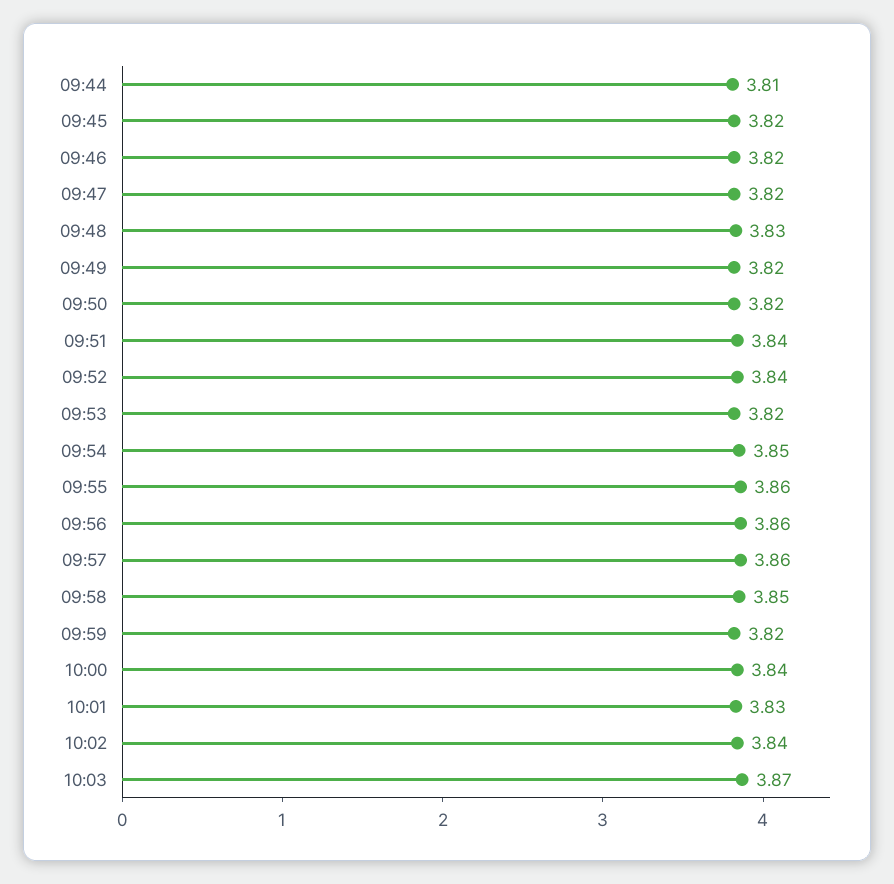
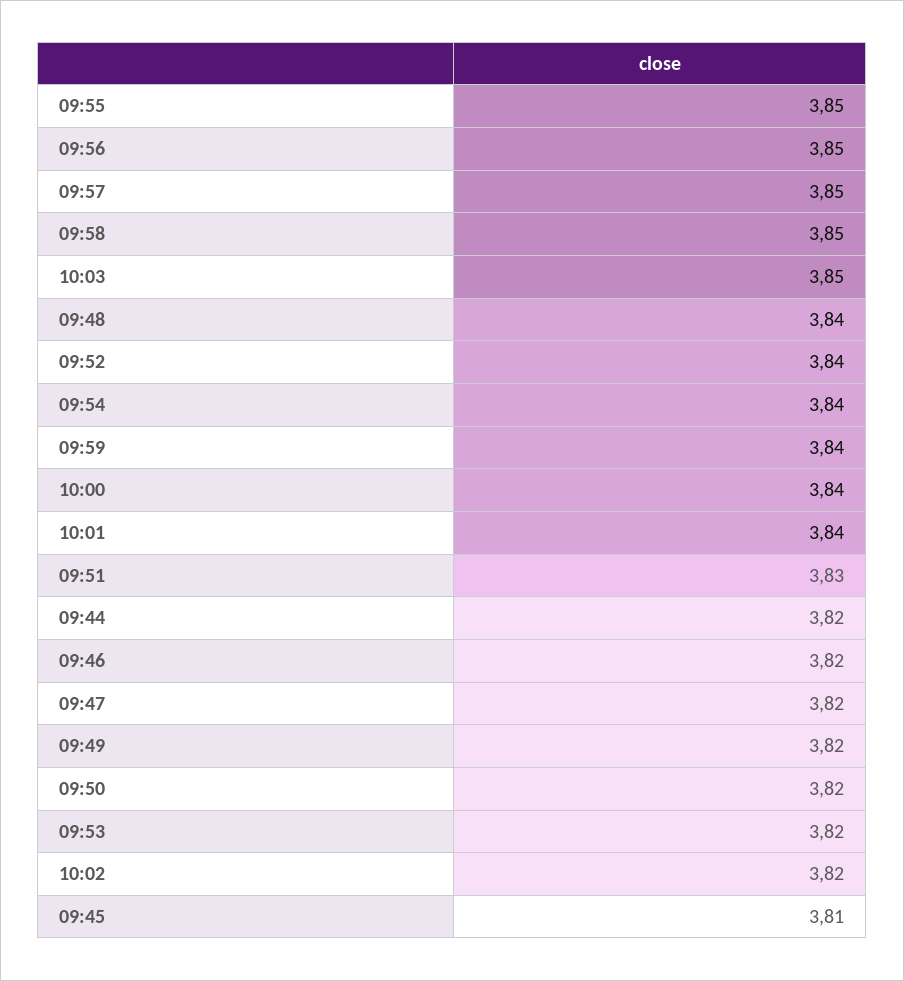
09:44: 3.81 -> 3.82
09:45: 3.82 -> 3.81
09:48: 3.83 -> 3.84
09:51: 3.84 -> 3.83
09:54: 3.85 -> 3.84
09:55: 3.86 -> 3.85
09:56: 3.86 -> 3.85
09:57: 3.86 -> 3.85
09:59: 3.82 -> 3.84
10:01: 3.83 -> 3.84
10:02: 3.84 -> 3.82
10:03: 3.87 -> 3.85

